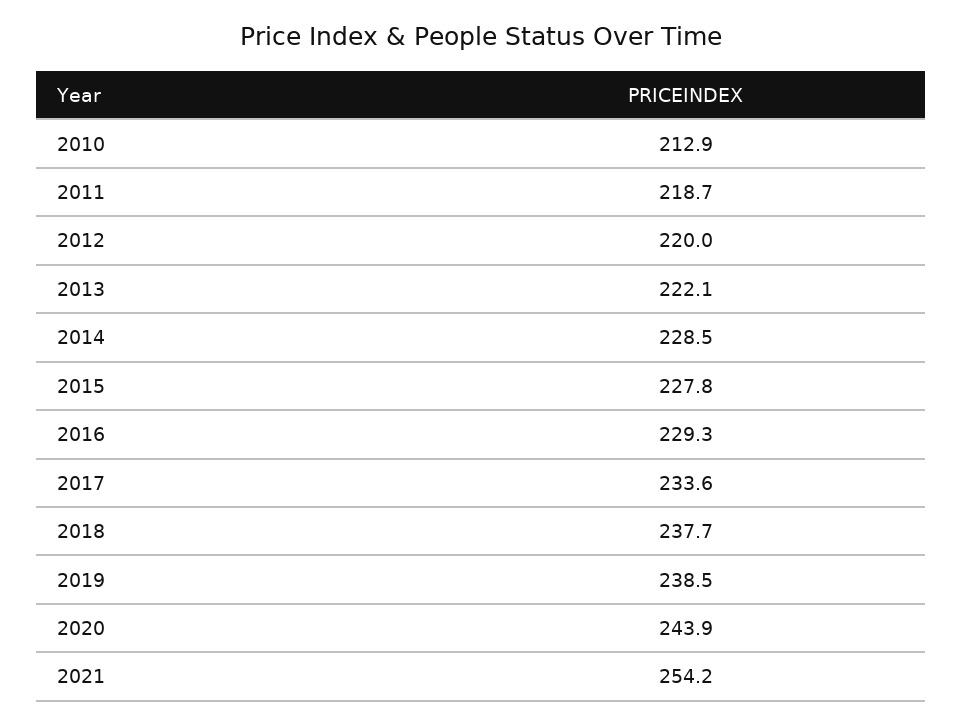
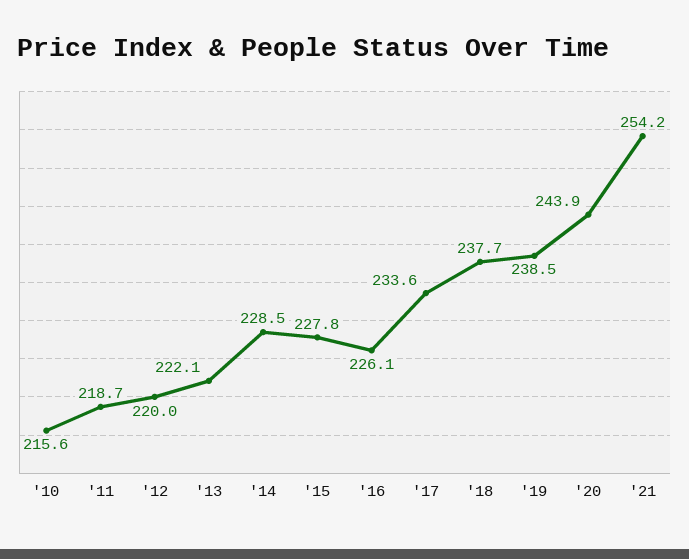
2010: 212.9 -> 215.6
2016: 229.3 -> 226.1

